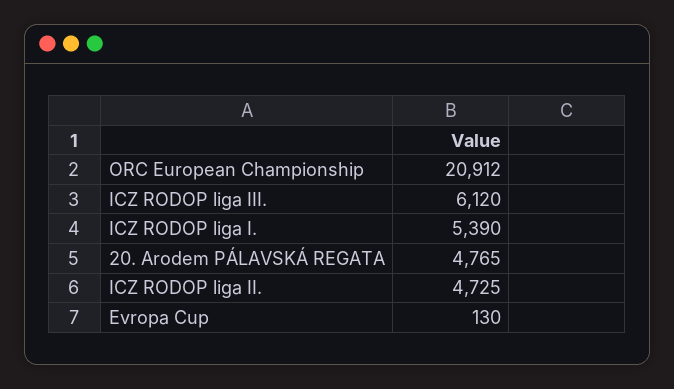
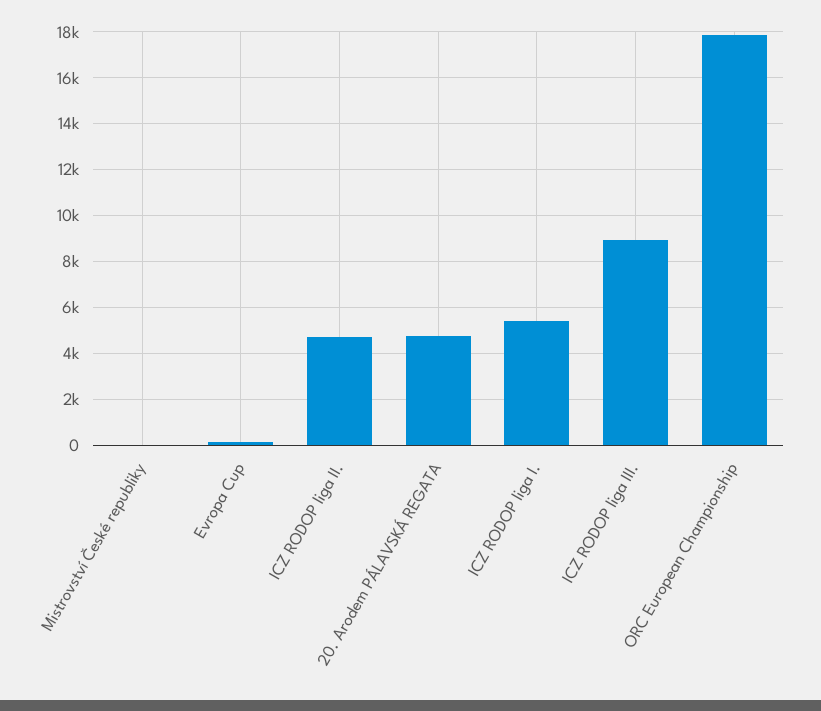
ORC European Championship: 20912 -> 18000
ICZ RODOP liga III.: 6120 -> 9000
Mistrovství České republiky: none -> 0

